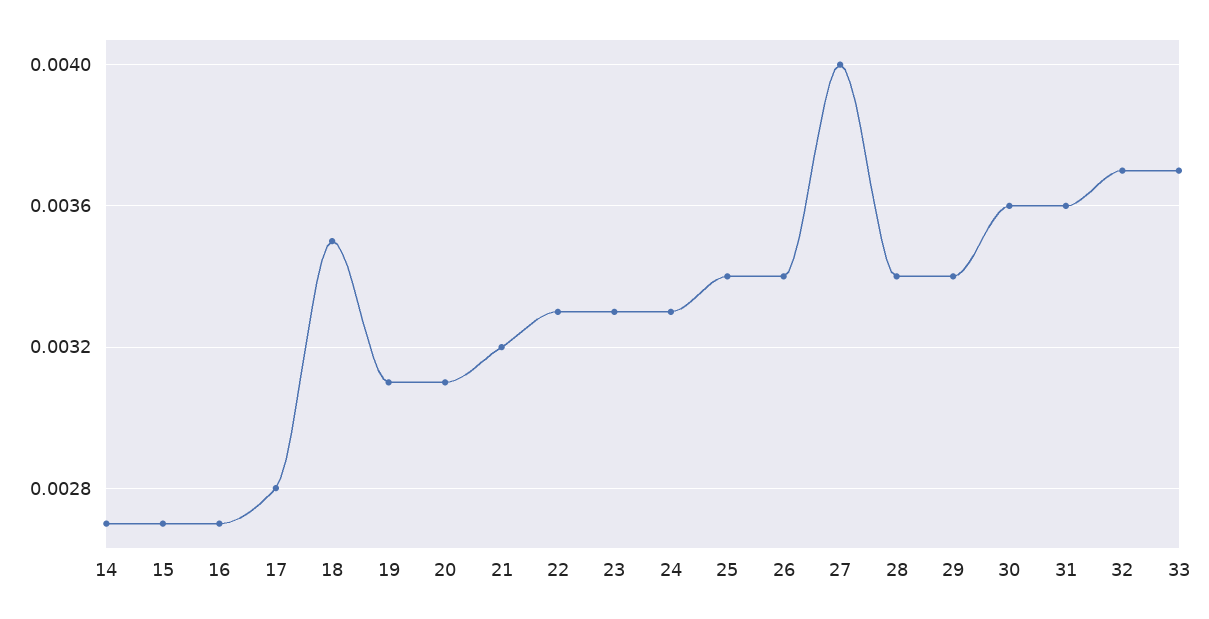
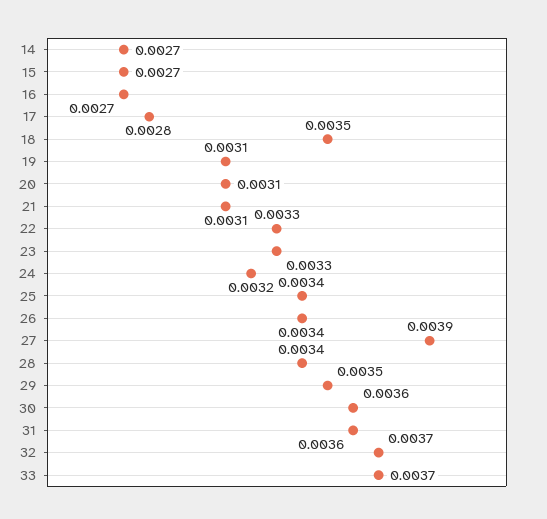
21: 0.0032 -> 0.0031
24: 0.0033 -> 0.0032
27: 0.004 -> 0.0039
29: 0.0034 -> 0.0035

